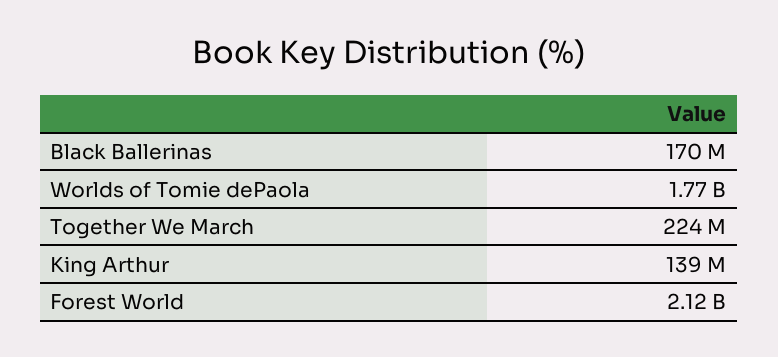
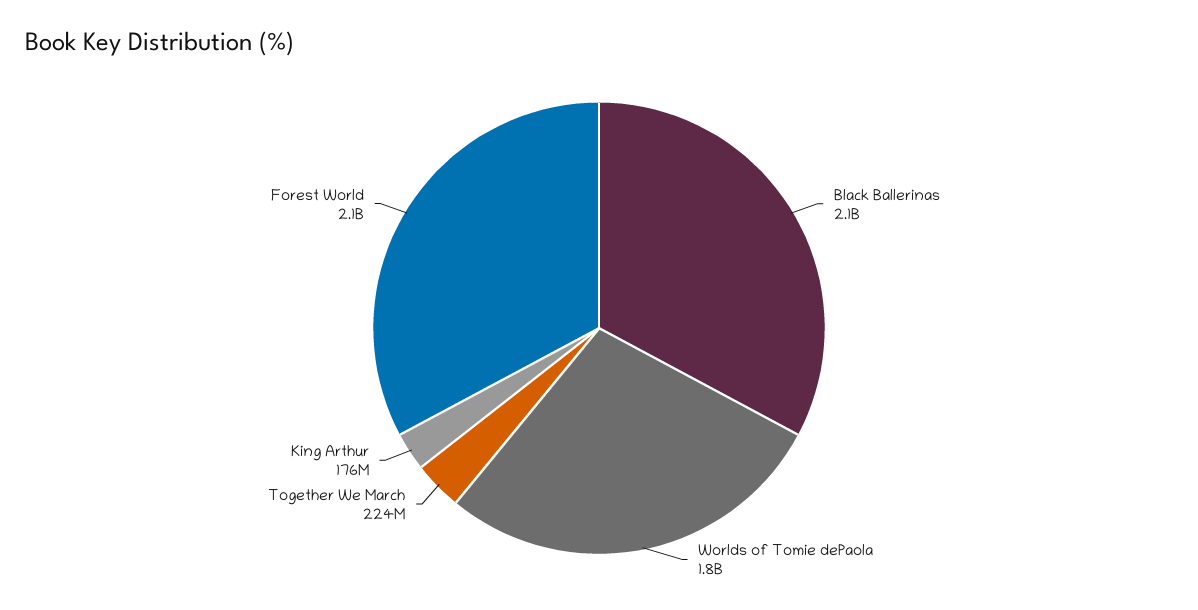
Black Ballerinas: 170000000 -> 2100000000
King Arthur: 139000000 -> 176000000

